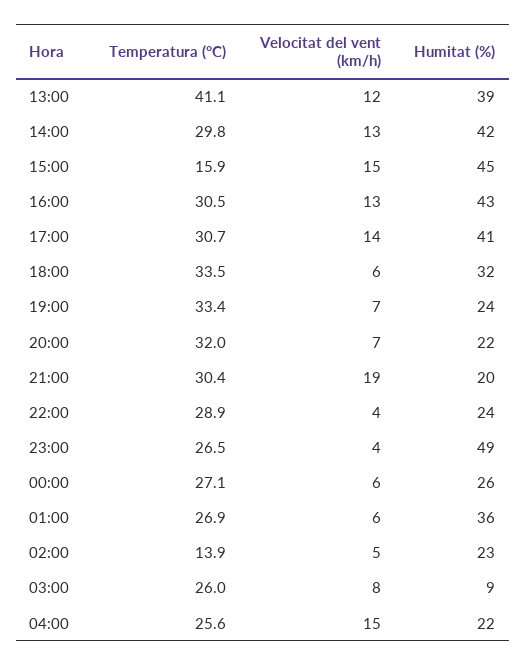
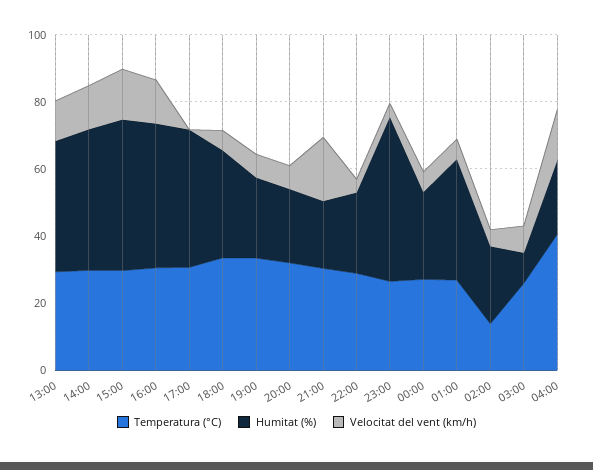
Temperatura (°C), 13:00: 41.1 -> 30
Temperatura (°C), 15:00: 15.9 -> 30
Velocitat del vent (km/h), 17:00: 14 -> 0
Temperatura (°C), 04:00: 25.6 -> 40

